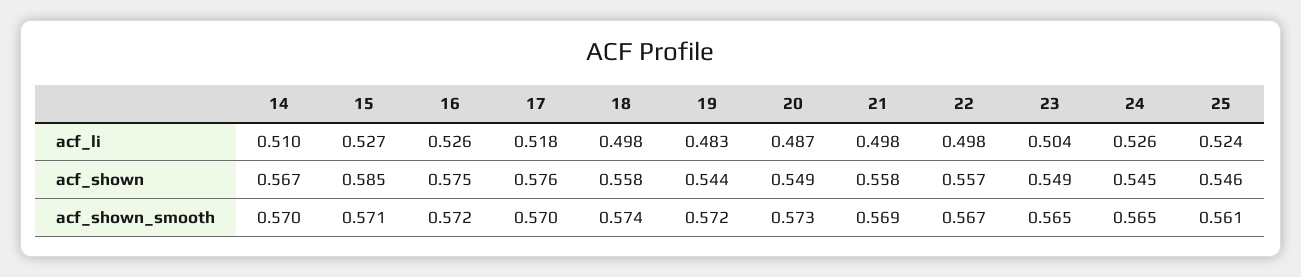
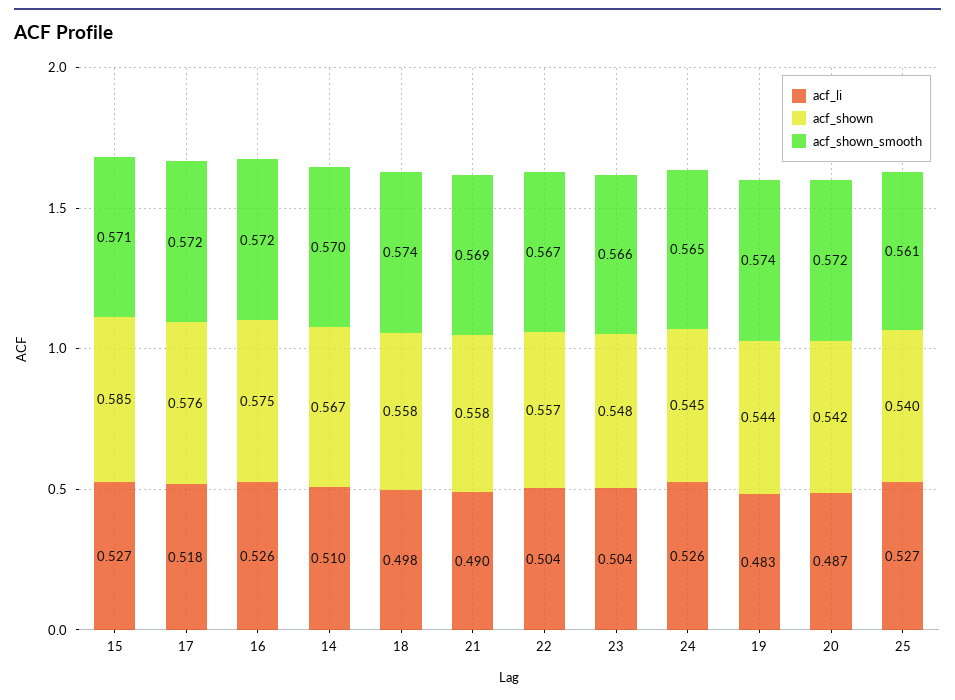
acf_li, 21: 0.498 -> 0.49
acf_li, 22: 0.498 -> 0.504
acf_li, 25: 0.524 -> 0.527
acf_shown, 20: 0.549 -> 0.542
acf_shown, 23: 0.549 -> 0.548
acf_shown, 25: 0.546 -> 0.54
acf_shown_smooth, 17: 0.57 -> 0.572
acf_shown_smooth, 19: 0.572 -> 0.574
acf_shown_smooth, 20: 0.573 -> 0.572
acf_shown_smooth, 23: 0.565 -> 0.566

